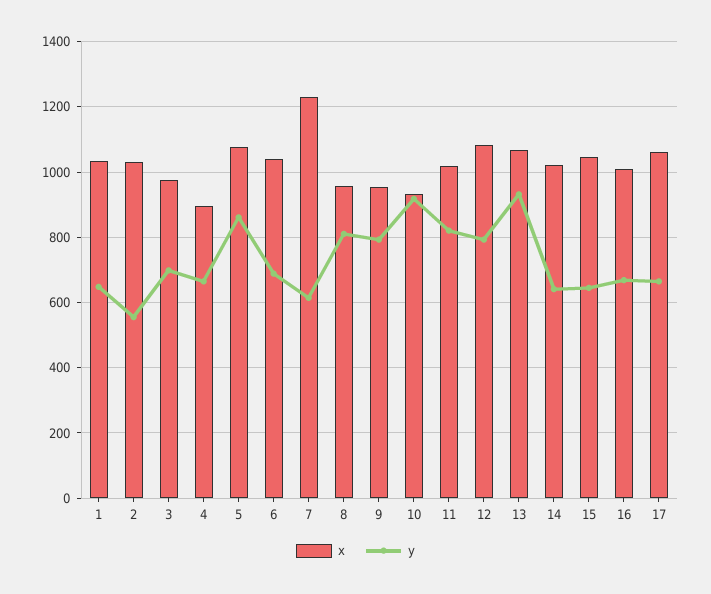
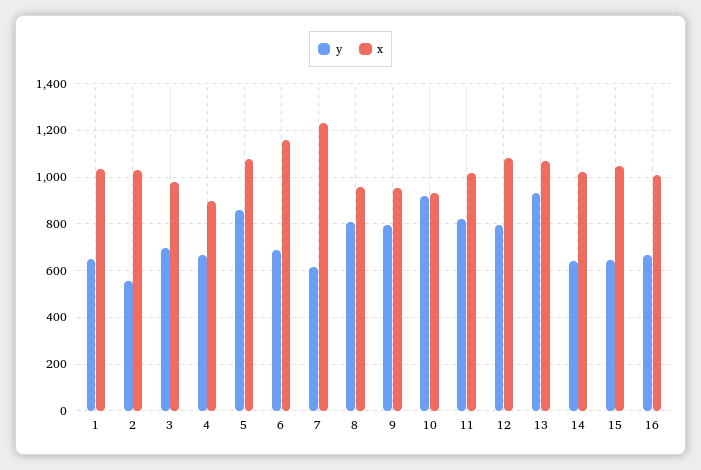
x, 6: 1040 -> 1150
x, 17: 1060 -> none
y, 17: 660 -> none

